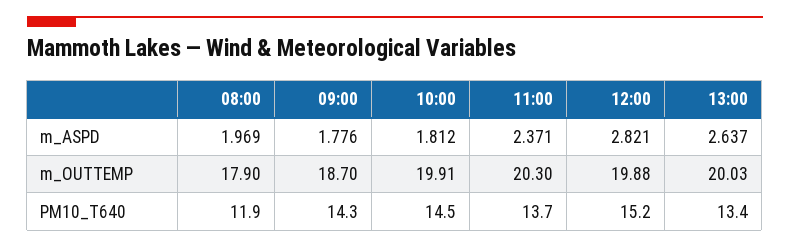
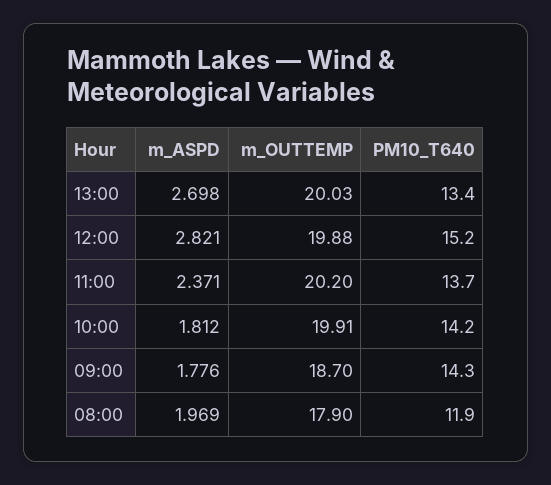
13:00, m_ASPD: 2.637 -> 2.698
11:00, m_OUTTEMP: 20.3 -> 20.2
10:00, PM10_T640: 14.5 -> 14.2

